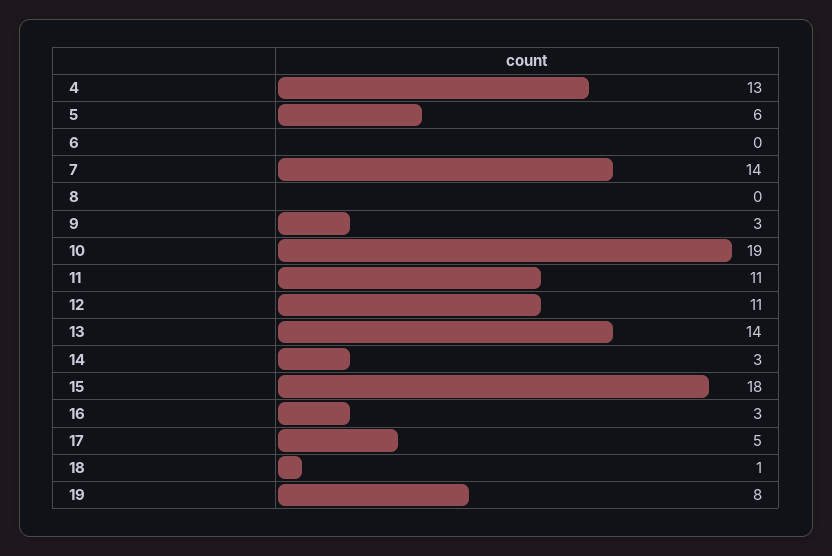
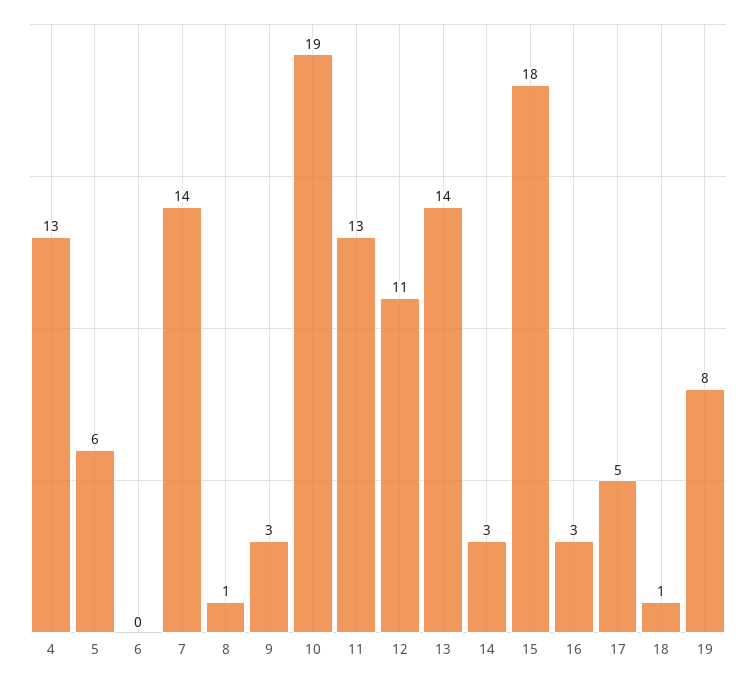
8: 0 -> 1
11: 11 -> 13

